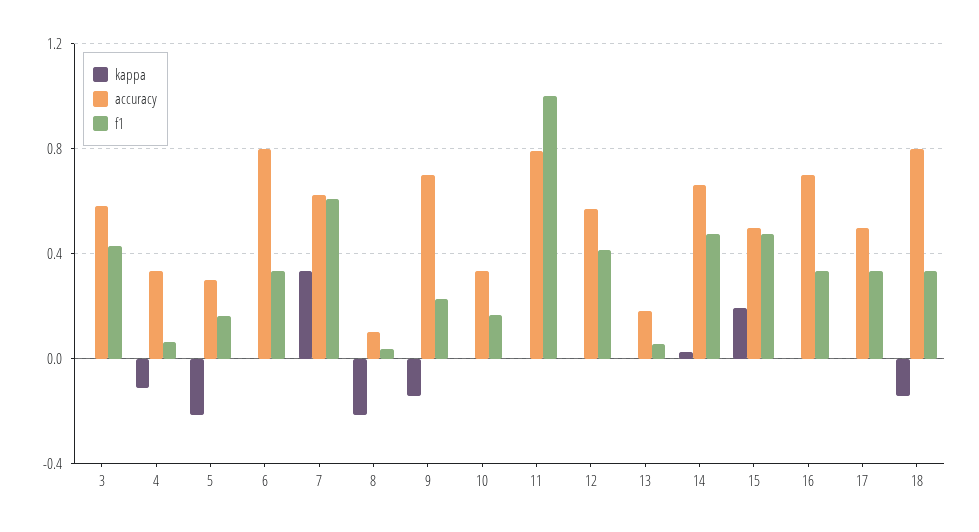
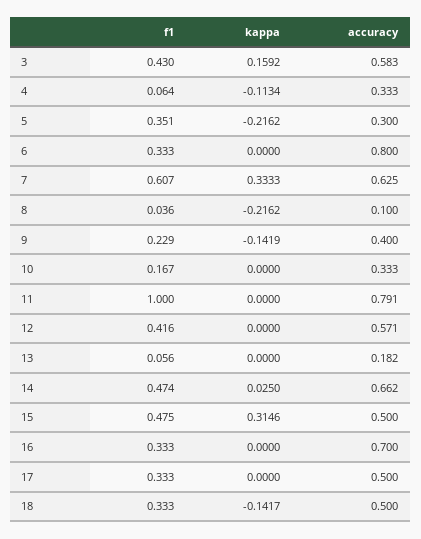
kappa, 3: 0 -> 0.1592
f1, 5: 0.15 -> 0.351
accuracy, 9: 0.7 -> 0.4
kappa, 15: 0.2 -> 0.3146
accuracy, 18: 0.8 -> 0.5

